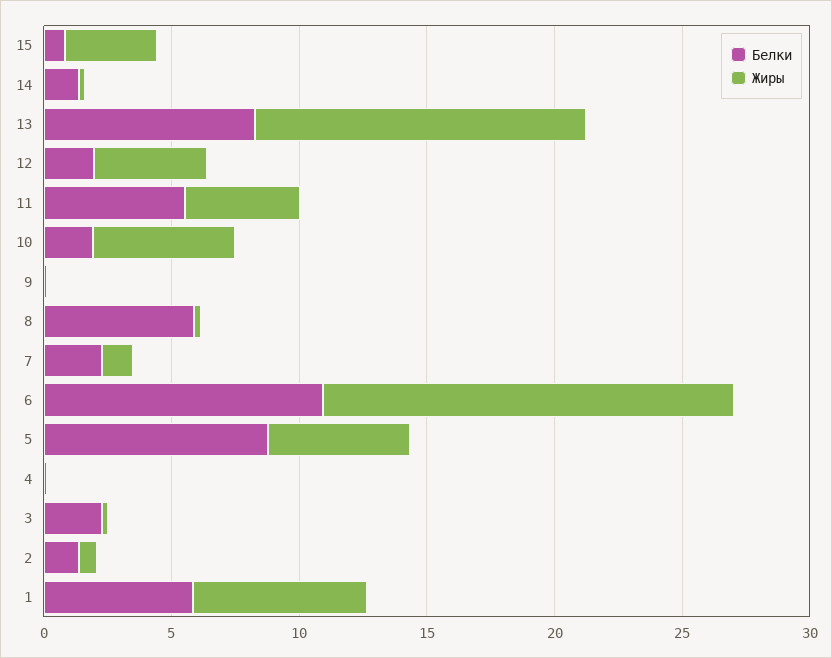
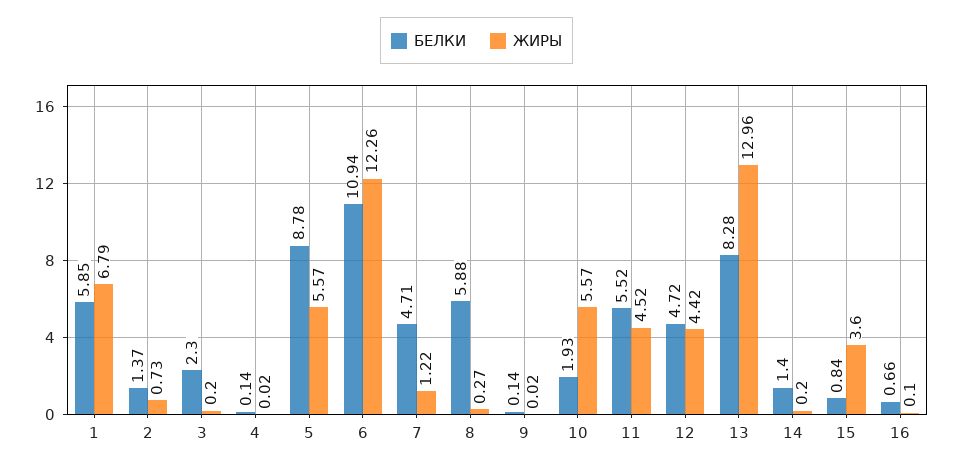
Белки, 12: 2 -> 4.72
Белки, 7: 2 -> 4.71
Жиры, 6: 16 -> 12.26
Белки, 16: none -> 0.66
Жиры, 16: none -> 0.1

